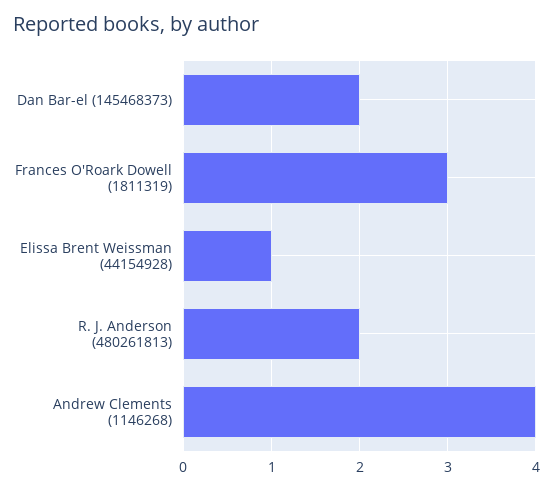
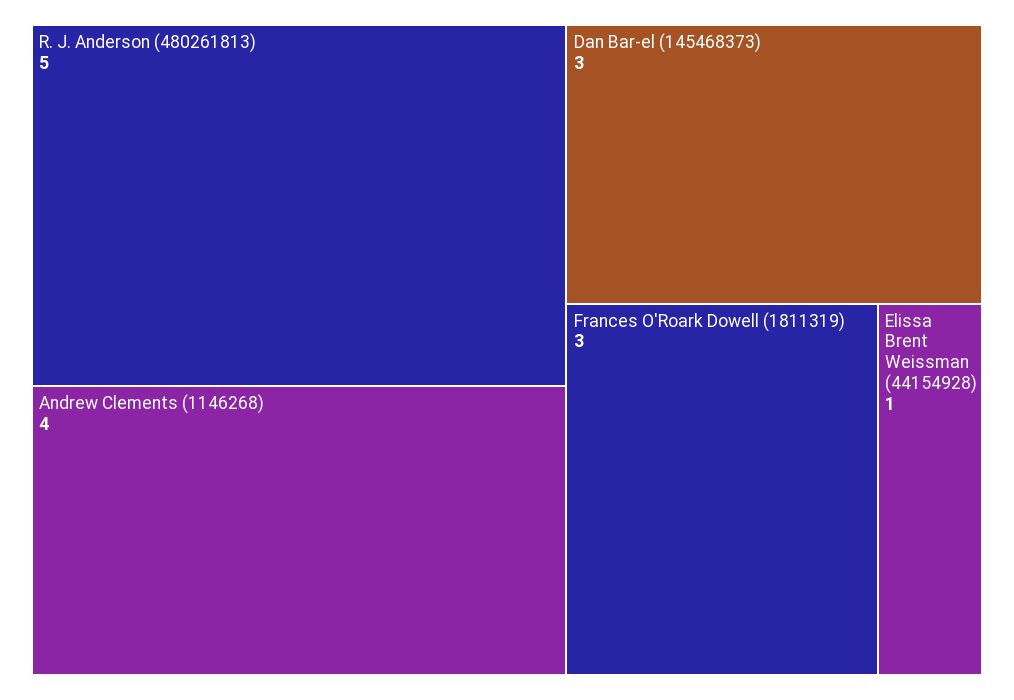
Dan Bar-el (145468373): 2 -> 3
R. J. Anderson (480261813): 2 -> 5

